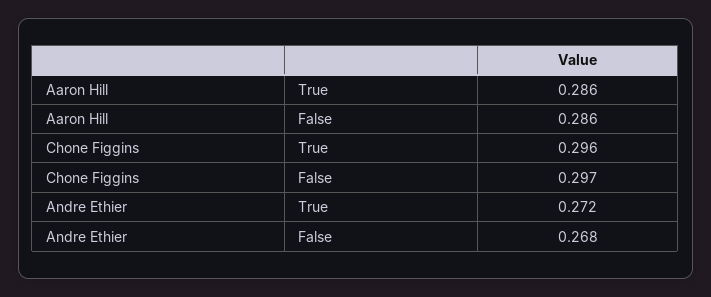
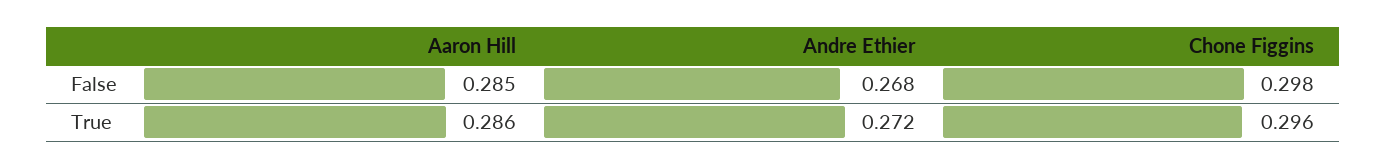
Aaron Hill, False: 0.286 -> 0.285
Chone Figgins, False: 0.297 -> 0.298

